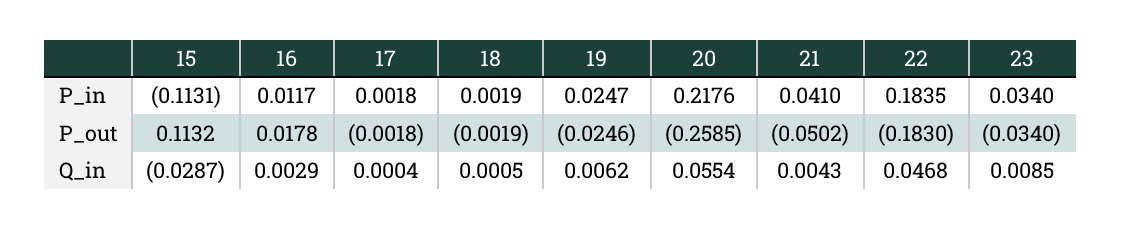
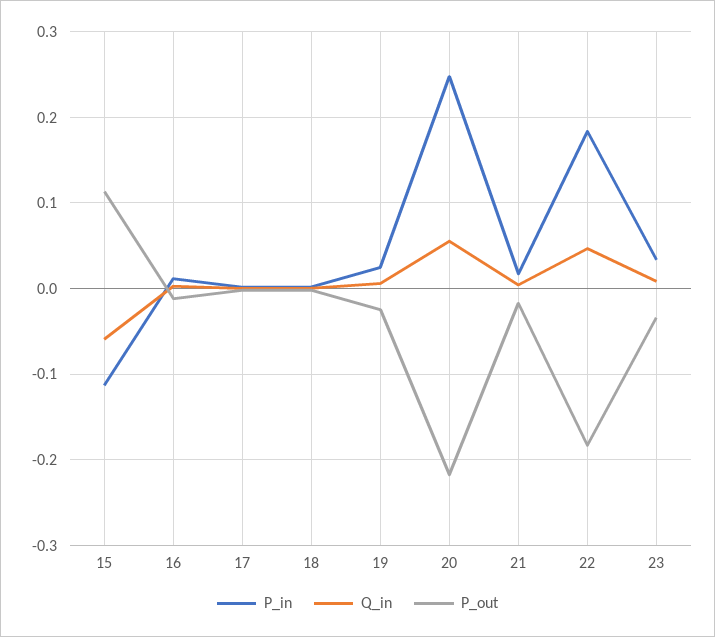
P_in, 20: 0.2176 -> 0.25
P_in, 21: 0.041 -> 0.02
P_out, 16: 0.0178 -> -0.01
P_out, 20: -0.2585 -> -0.22
P_out, 21: -0.0502 -> -0.02
Q_in, 15: -0.0287 -> -0.06

